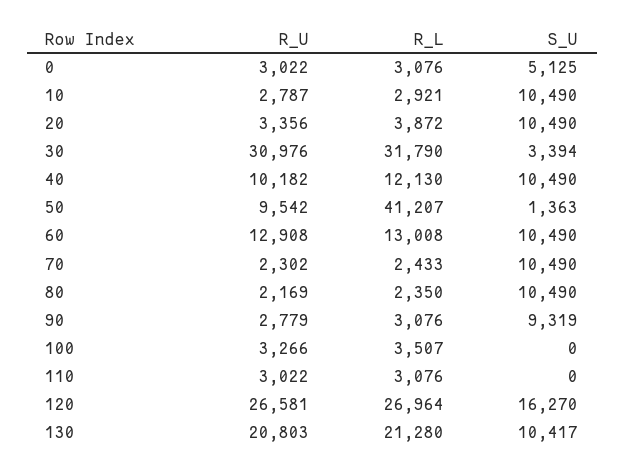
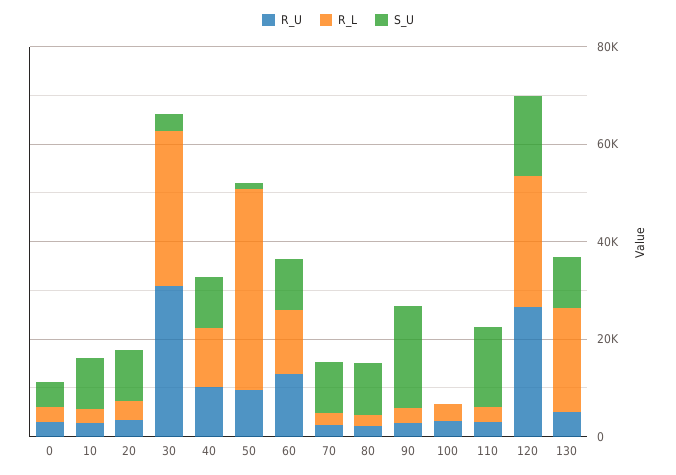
S_U, 90: 9319 -> 20000
S_U, 110: 0 -> 15000
R_U, 130: 20803 -> 5000

